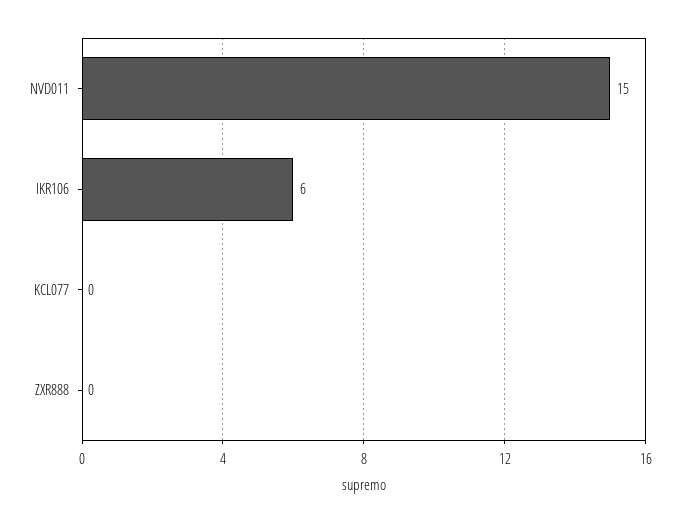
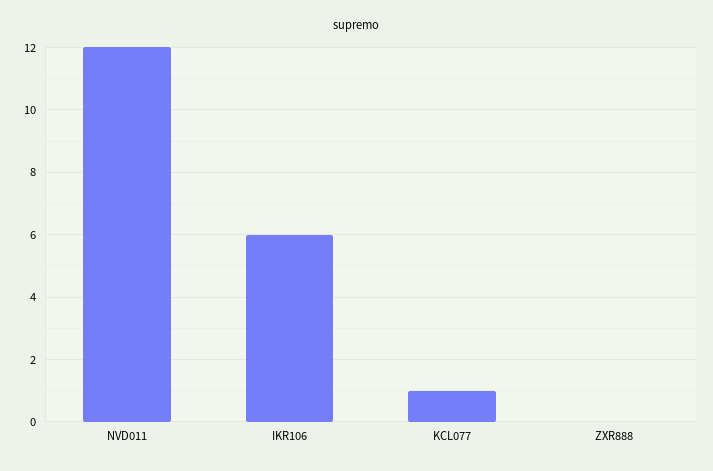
NVD011: 15 -> 12
KCL077: 0 -> 1

